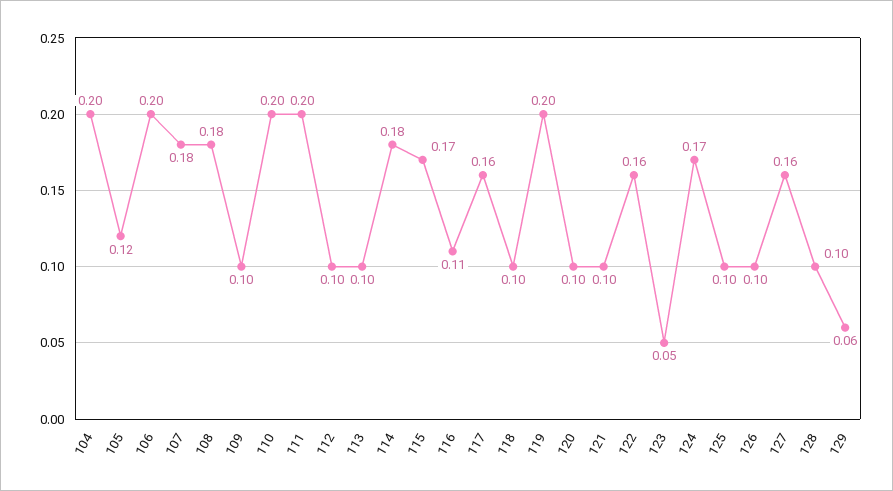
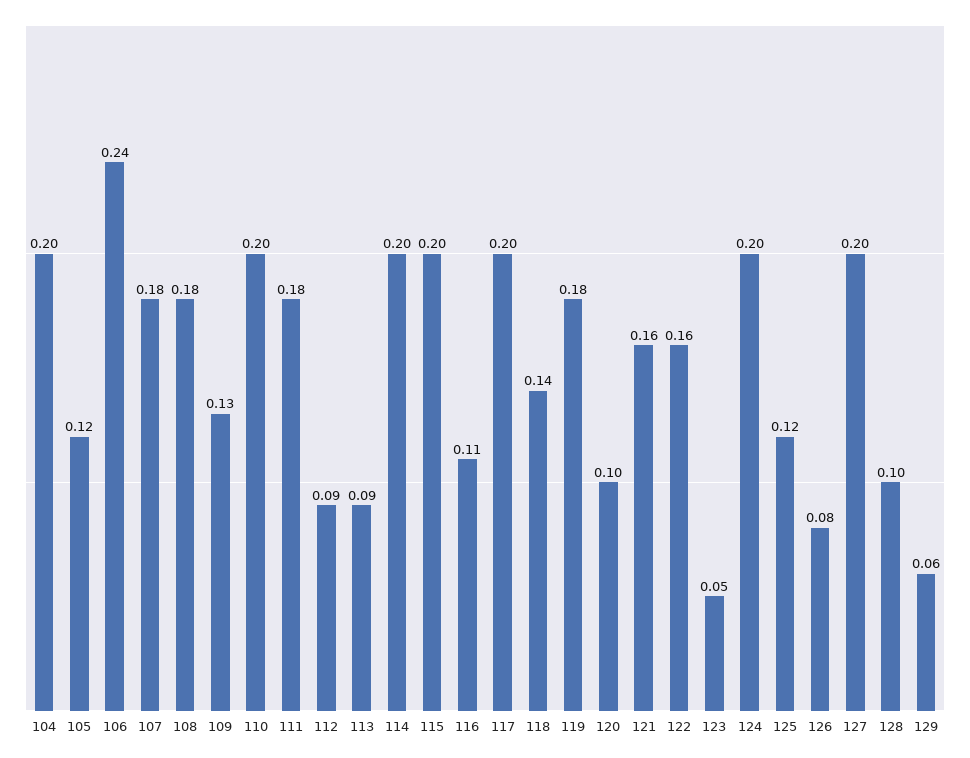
106: 0.2 -> 0.24
109: 0.1 -> 0.13
111: 0.2 -> 0.18
112: 0.1 -> 0.09
113: 0.1 -> 0.09
114: 0.18 -> 0.2
115: 0.17 -> 0.2
117: 0.16 -> 0.2
118: 0.1 -> 0.14
119: 0.2 -> 0.18
121: 0.1 -> 0.16
124: 0.17 -> 0.2
125: 0.1 -> 0.12
126: 0.1 -> 0.08
127: 0.16 -> 0.2

